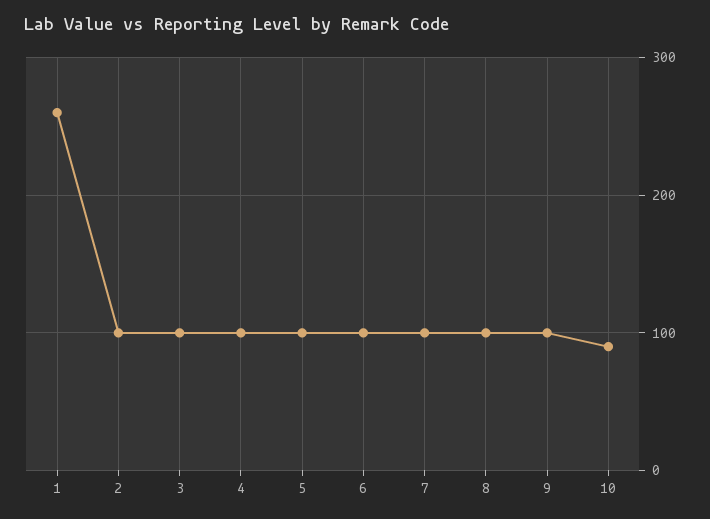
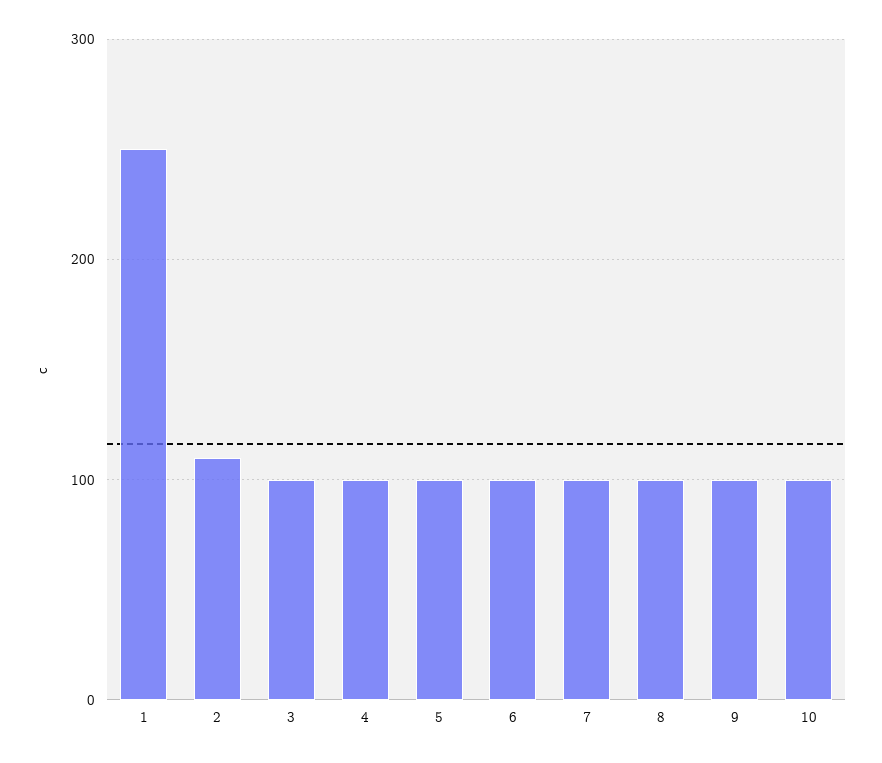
1: 260 -> 250
2: 100 -> 110
10: 90 -> 100

